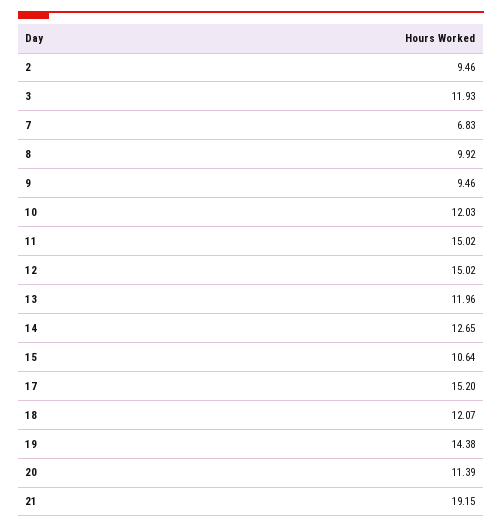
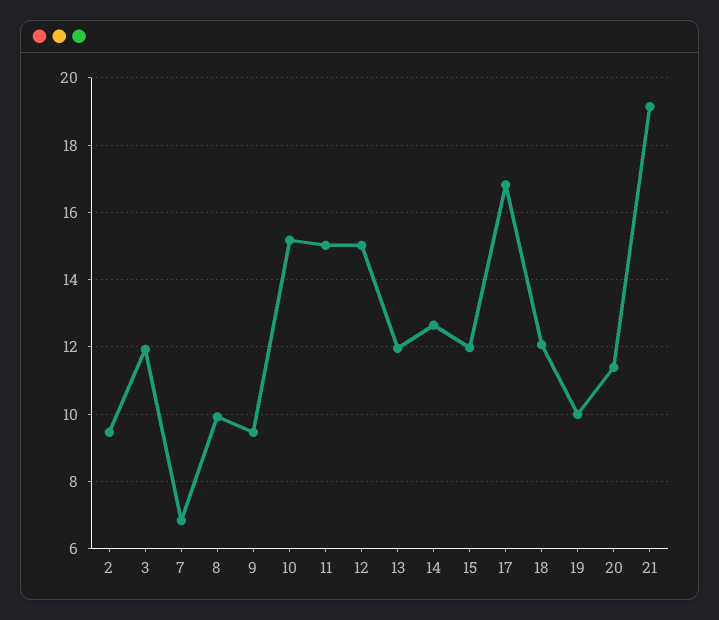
10: 12.03 -> 15.2
15: 10.64 -> 12
17: 15.2 -> 16.8
19: 14.38 -> 10

